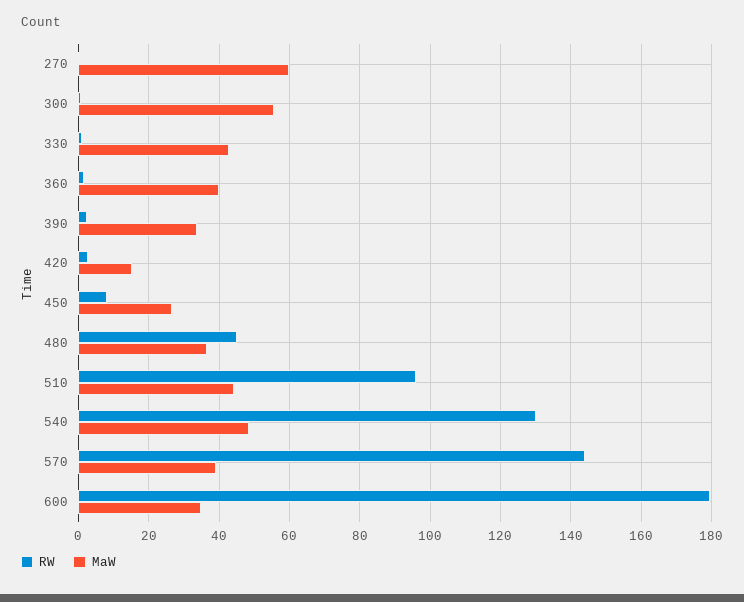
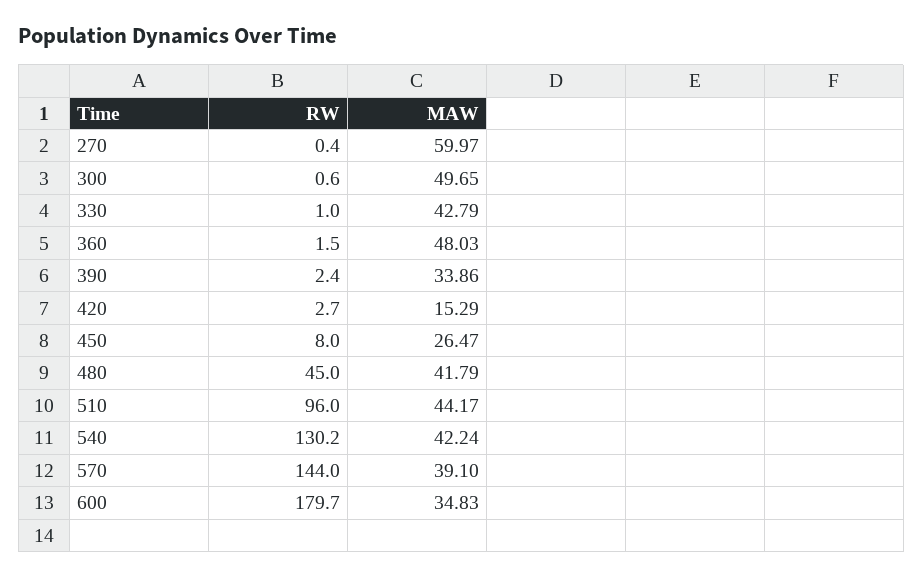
MaW, 300: 56 -> 49.65
MaW, 360: 40 -> 48.03
MaW, 480: 36 -> 41.79
MaW, 540: 48 -> 42.24

